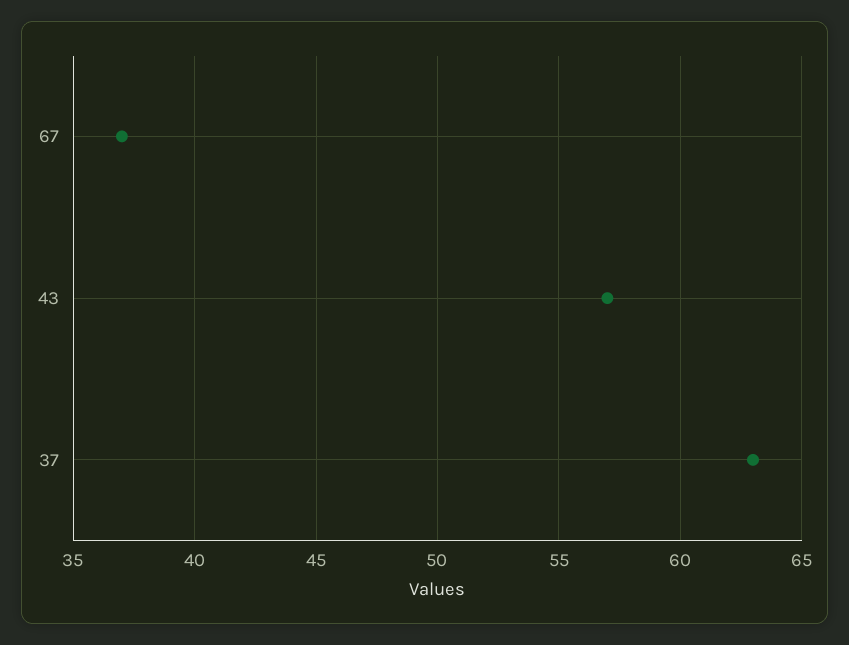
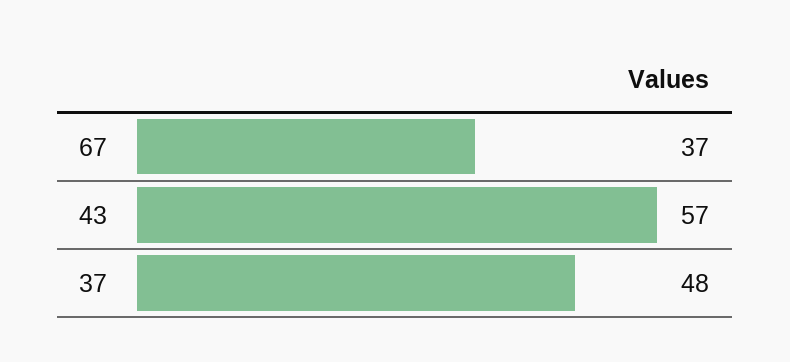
37: 63 -> 48

